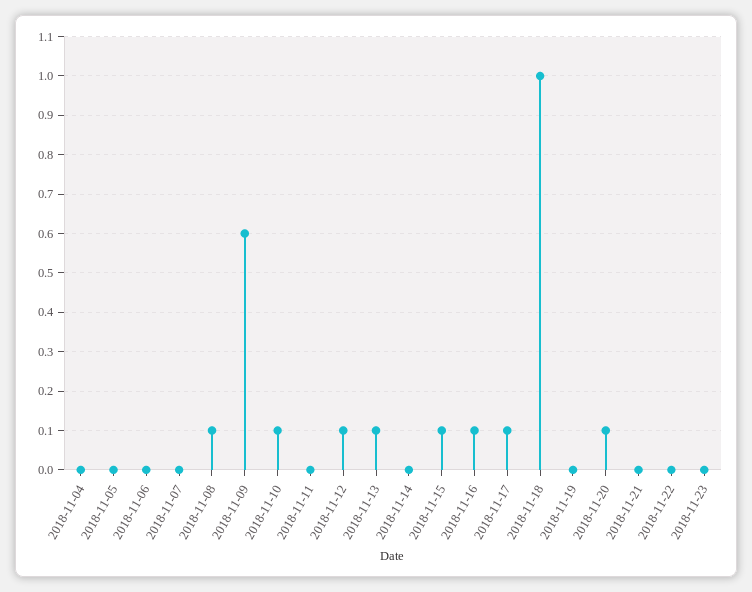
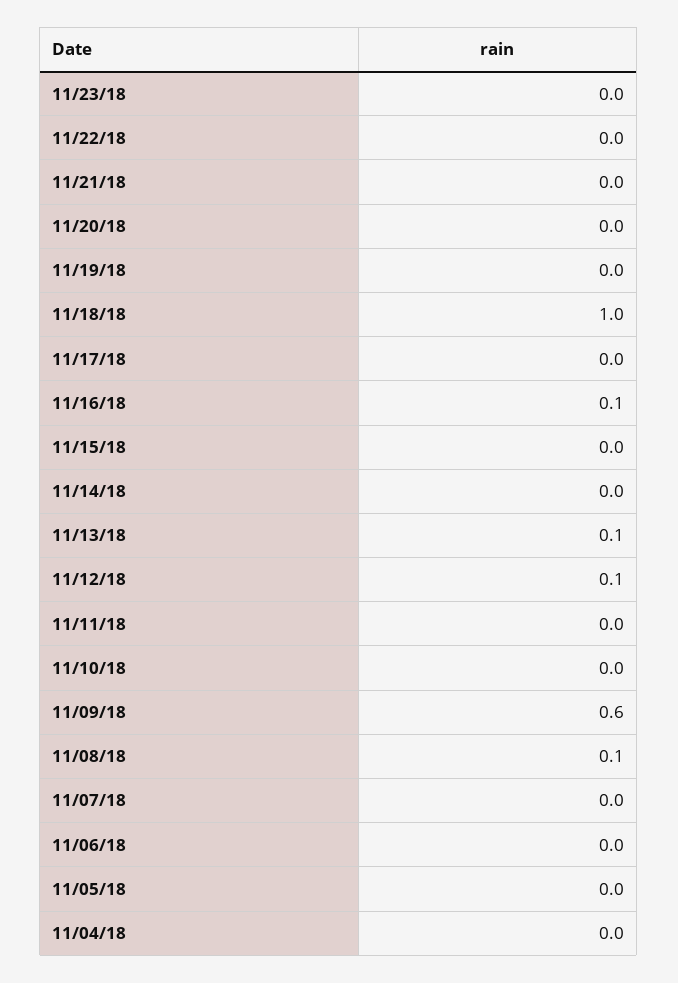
2018-11-10: 0.1 -> 0
2018-11-15: 0.1 -> 0
2018-11-17: 0.1 -> 0
2018-11-20: 0.1 -> 0

